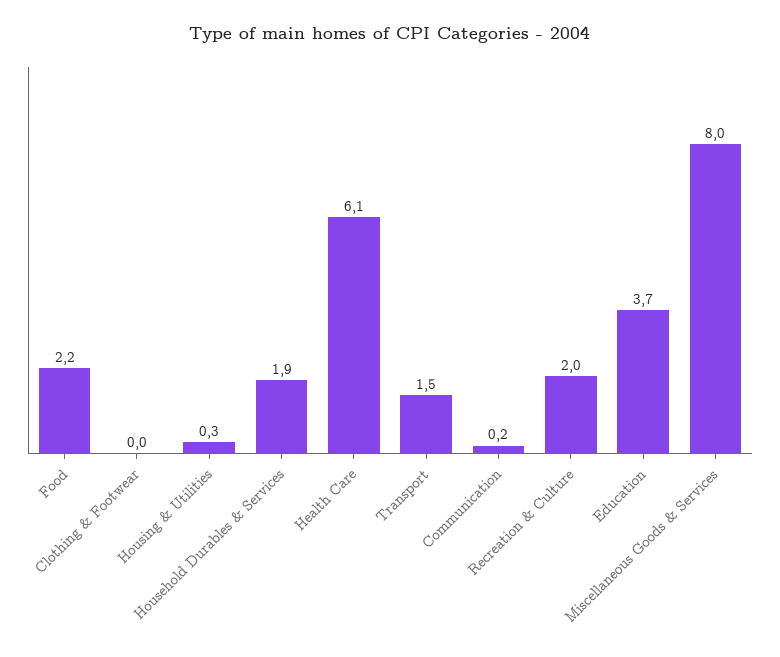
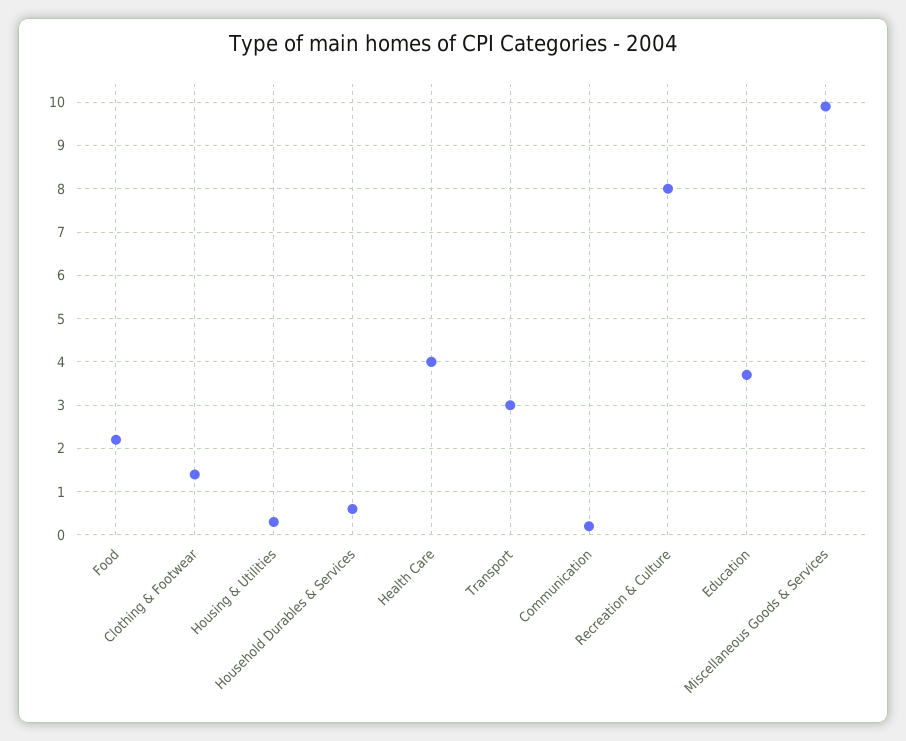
Clothing & Footwear: 0 -> 1.5
Household Durables & Services: 1.9 -> 0.5
Health Care: 6.1 -> 4
Transport: 1.5 -> 3
Recreation & Culture: 2 -> 8
Miscellaneous Goods & Services: 8 -> 10

